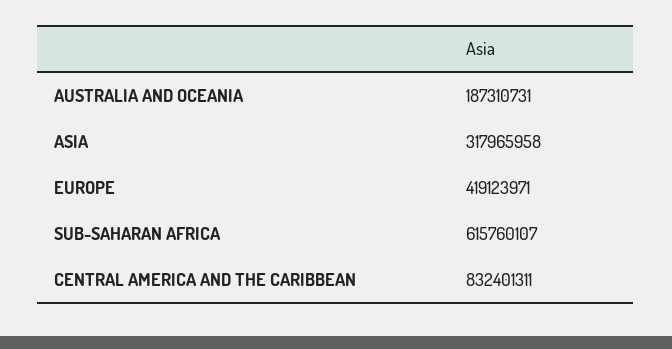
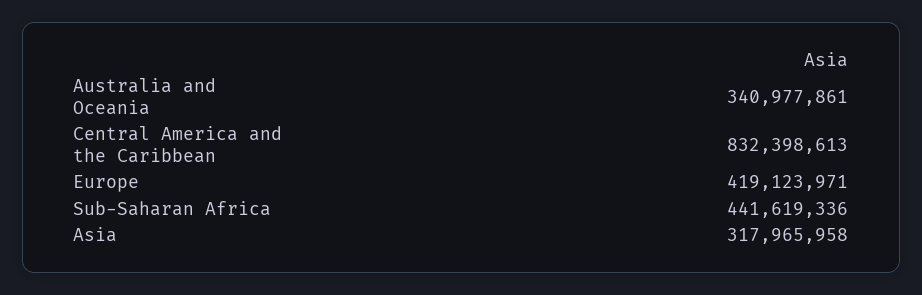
AUSTRALIA AND OCEANIA: 187310731 -> 340977861
SUB-SAHARAN AFRICA: 615760107 -> 441619336
CENTRAL AMERICA AND THE CARIBBEAN: 832401311 -> 832398613

